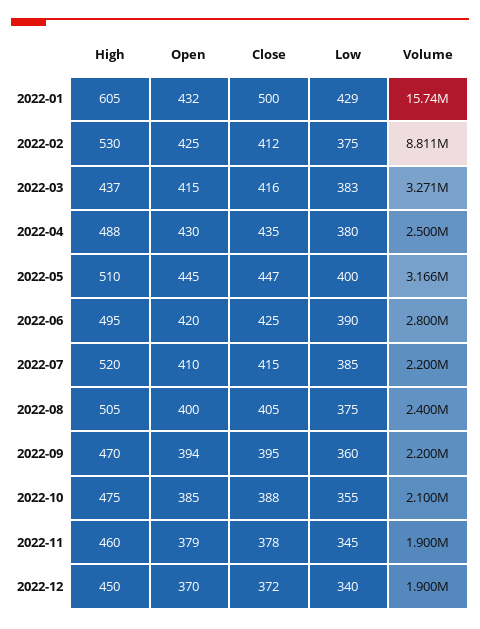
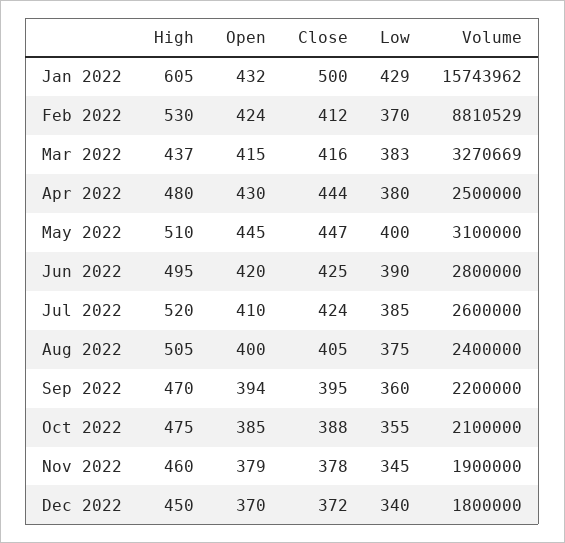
Open, 2022-02: 425 -> 424
Low, 2022-02: 375 -> 370
High, 2022-04: 488 -> 480
Close, 2022-04: 435 -> 444
Volume, 2022-05: 3166000 -> 3100000
Close, 2022-07: 415 -> 424
Volume, 2022-07: 2200000 -> 2600000
Volume, 2022-12: 1900000 -> 1800000

